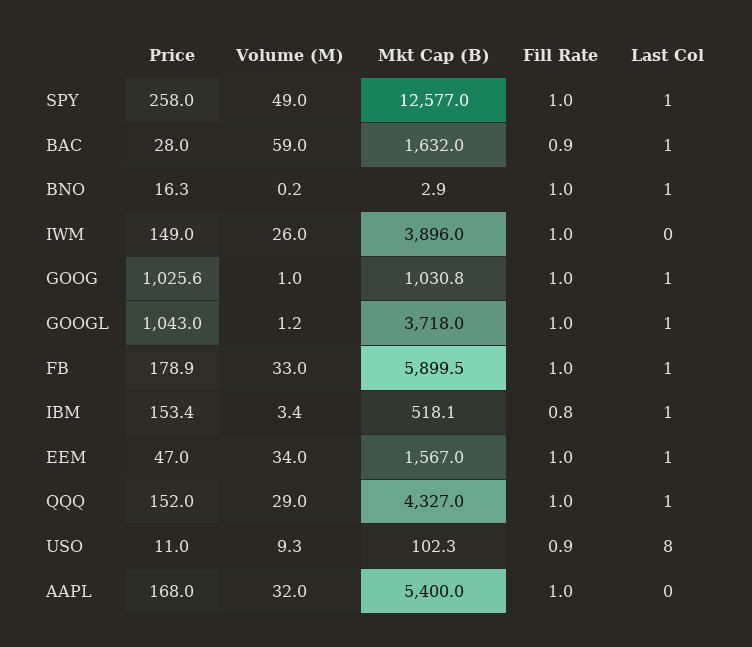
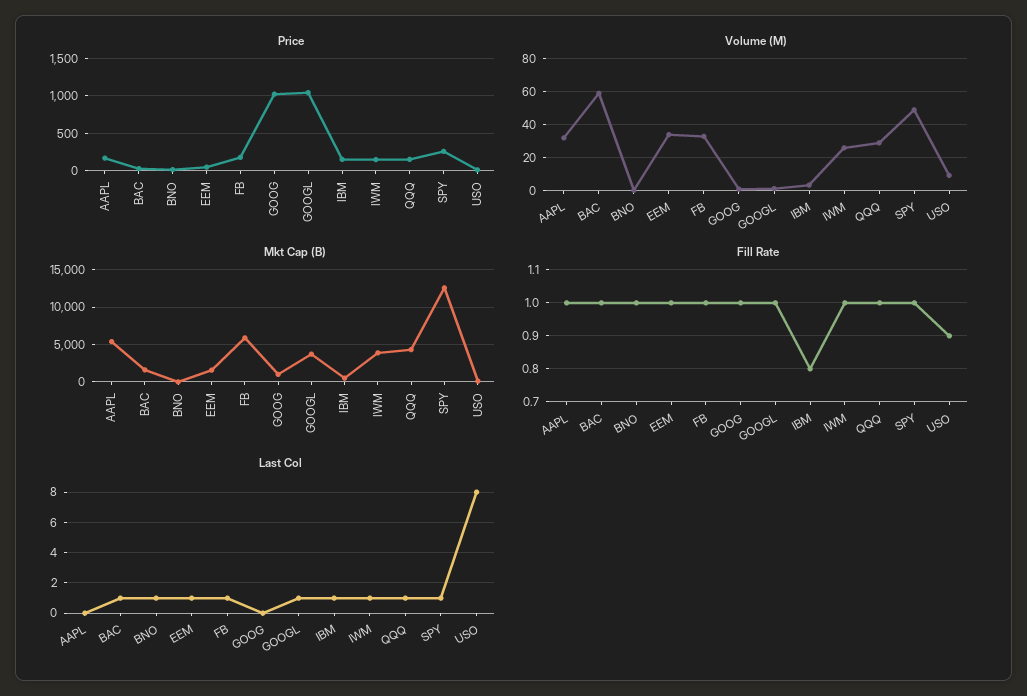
Fill Rate, BAC: 0.9 -> 1
Last Col, IWM: 0 -> 1
Last Col, GOOG: 1 -> 0

